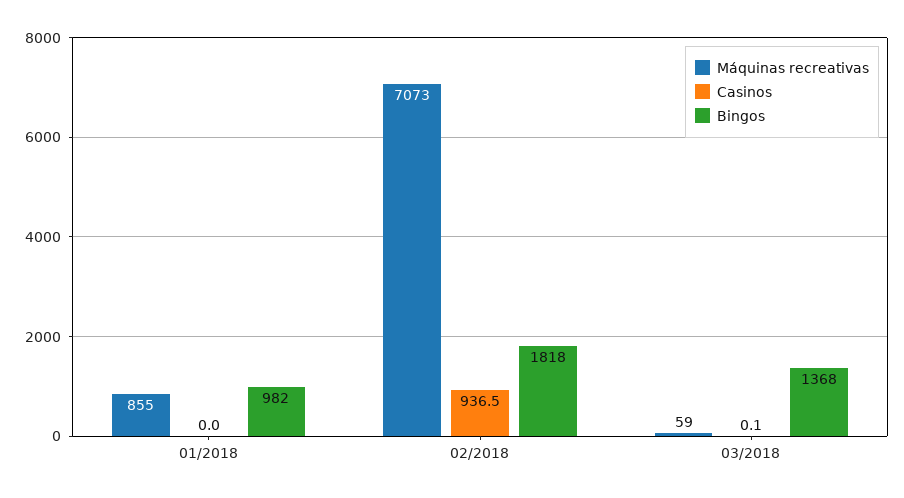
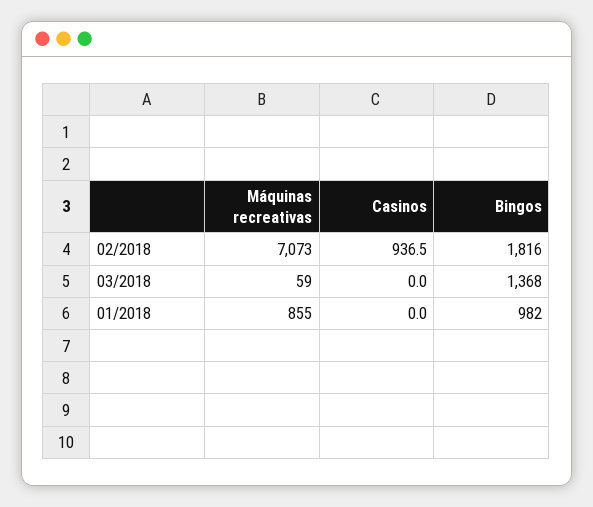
Bingos, 02/2018: 1818 -> 1816
Casinos, 03/2018: 0.1 -> 0

